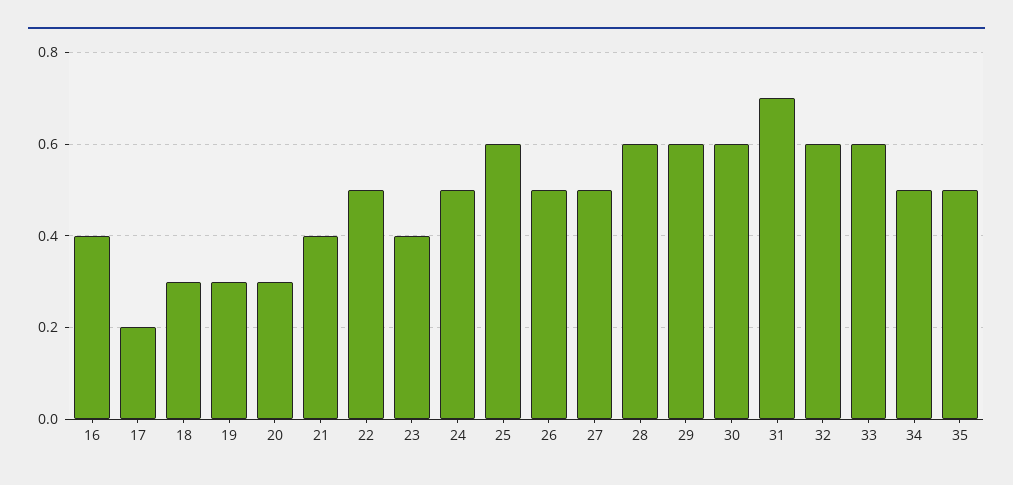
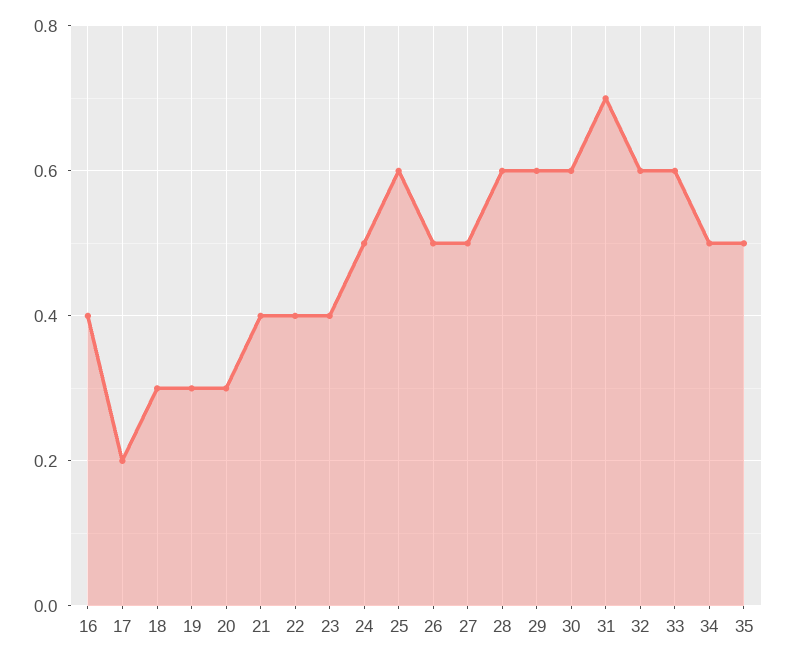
22: 0.5 -> 0.4

